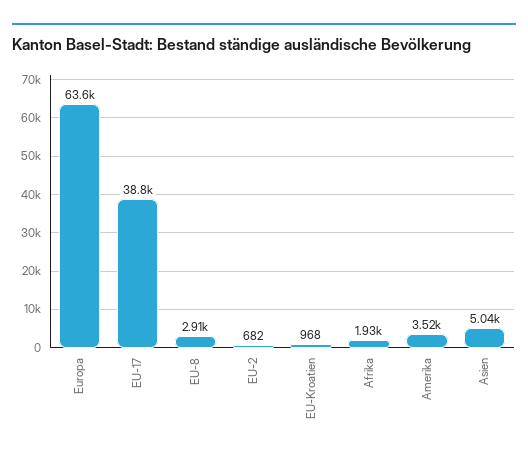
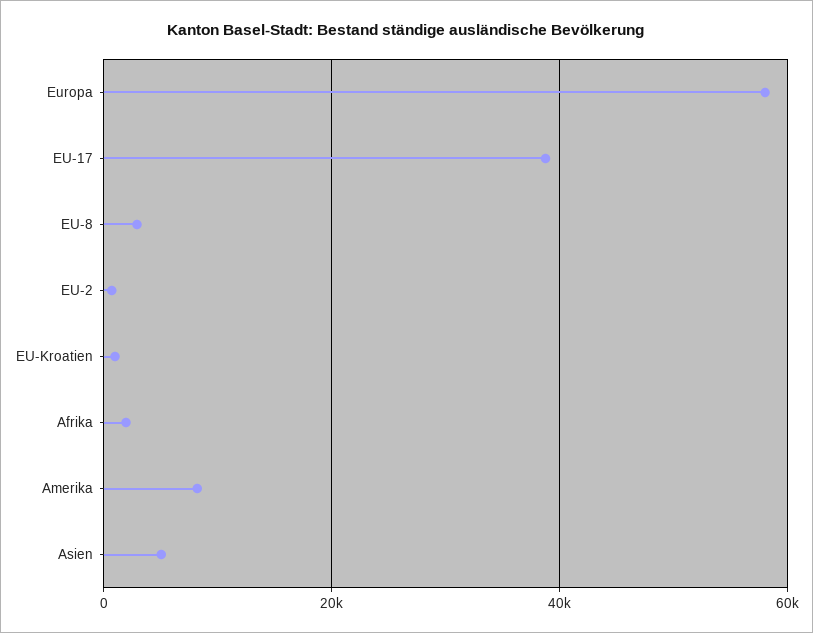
Europa: 63600 -> 58000
Amerika: 3520 -> 8000

